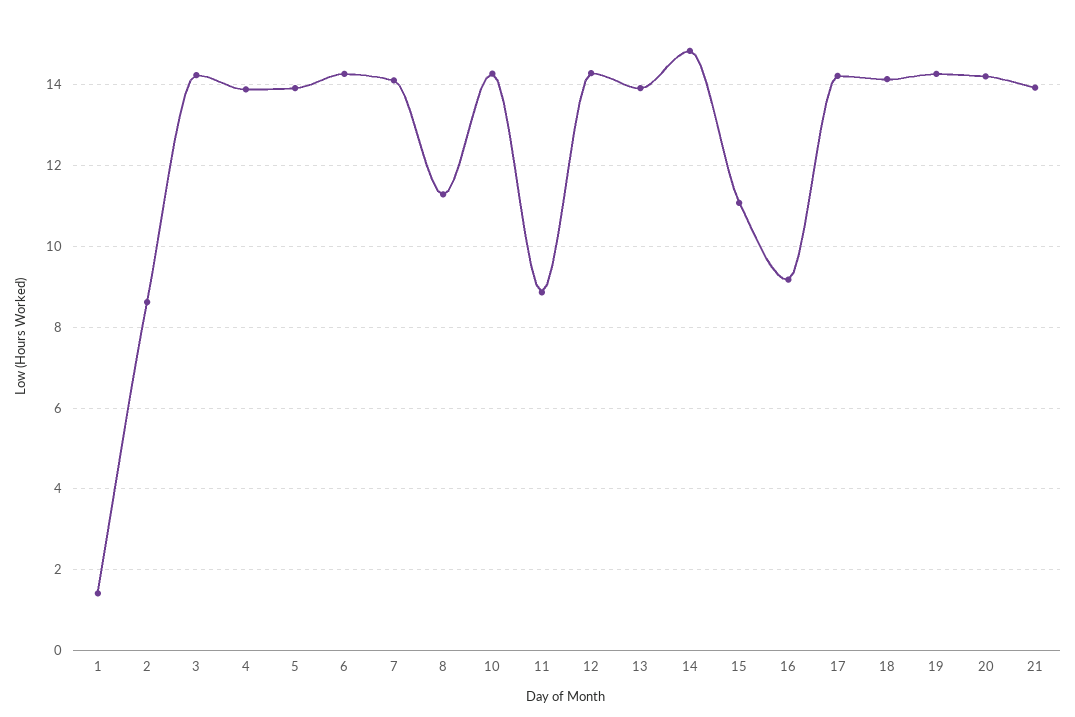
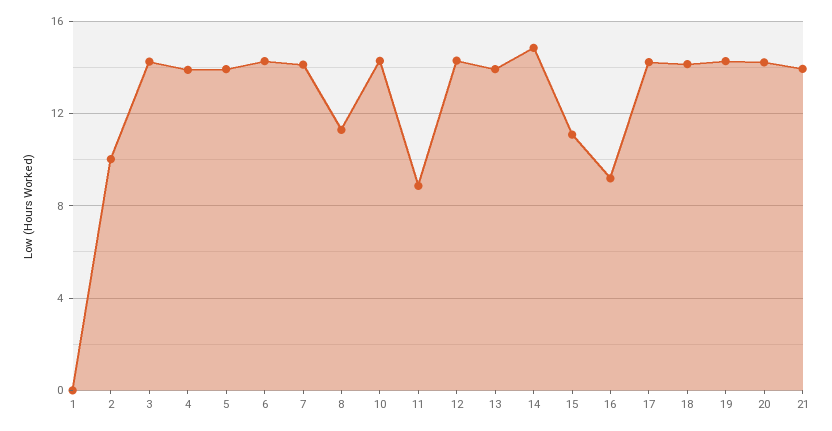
1: 1.4 -> 0
2: 8.6 -> 10

